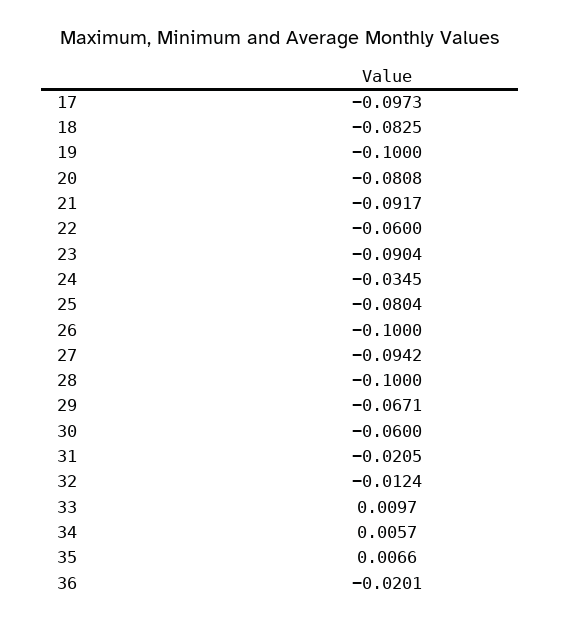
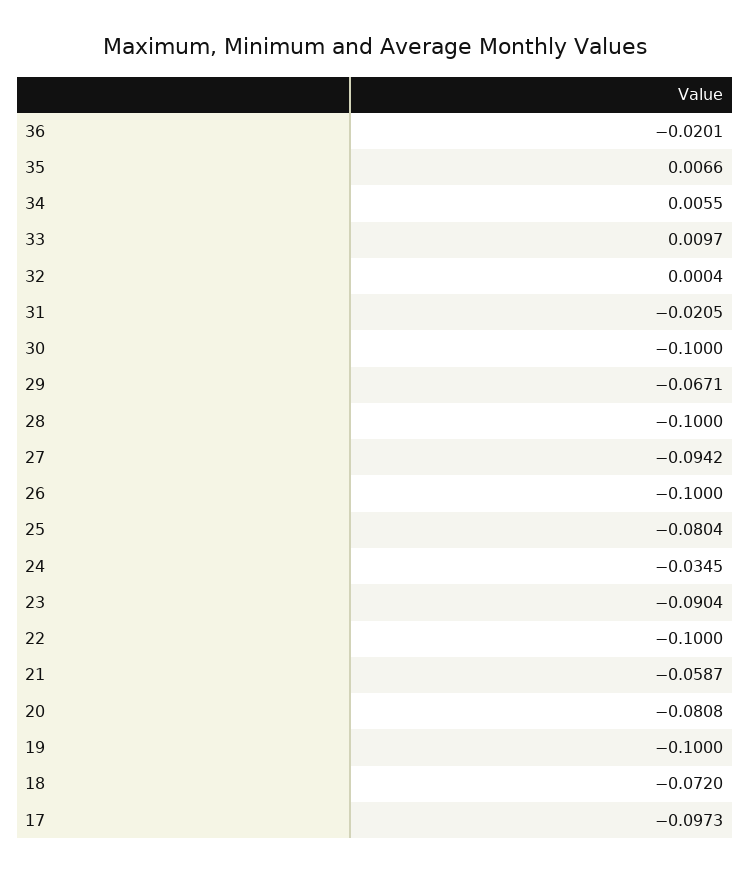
18: -0.0825 -> -0.072
21: -0.0917 -> -0.0587
22: -0.06 -> -0.1
30: -0.06 -> -0.1
32: -0.0124 -> 0.0004
34: 0.0057 -> 0.0055

